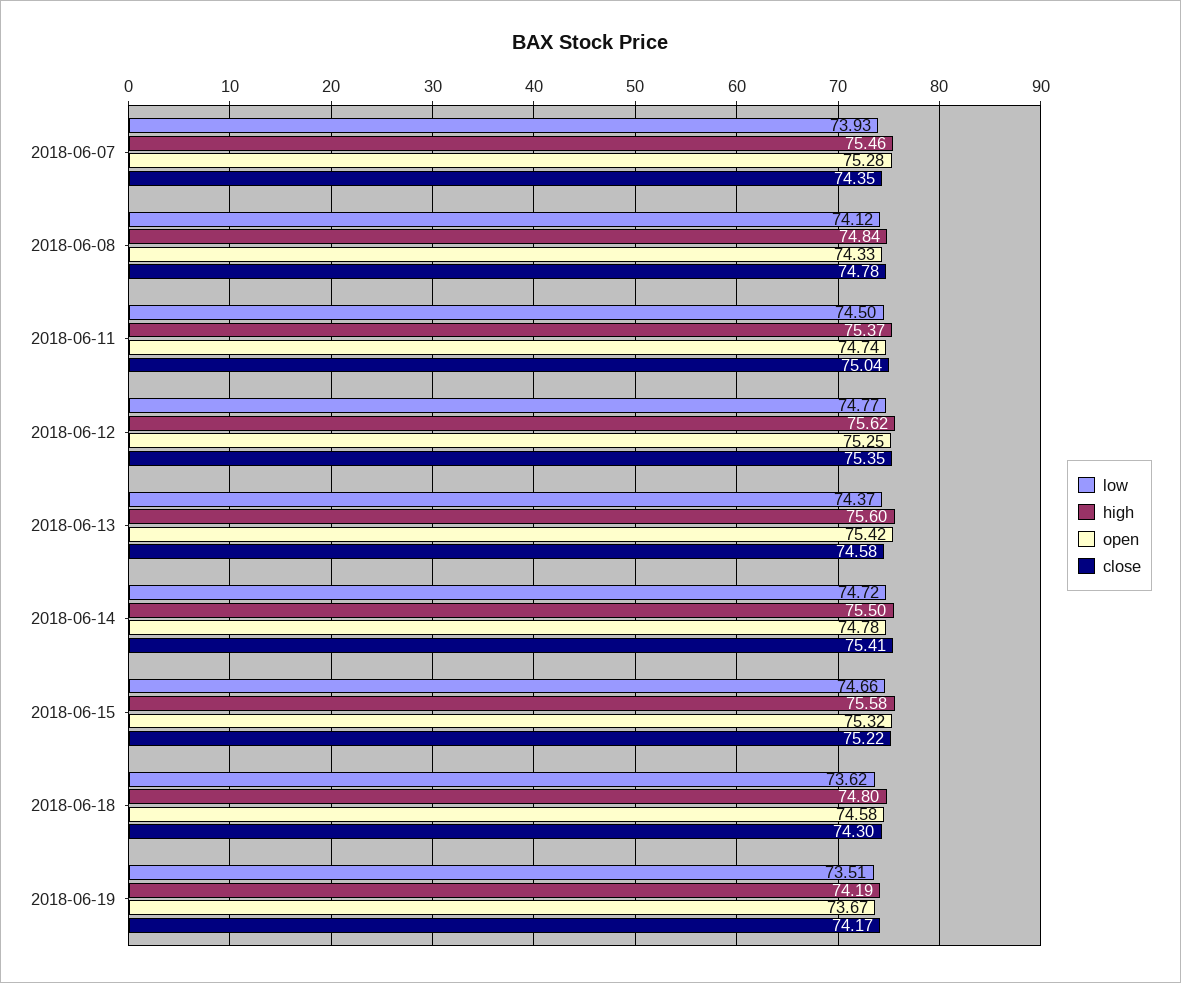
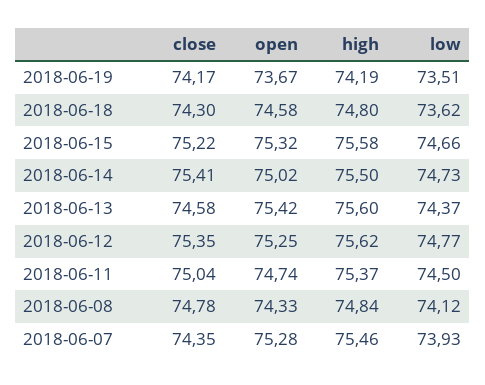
low, 2018-06-14: 74.72 -> 74.73
open, 2018-06-14: 74.78 -> 75.02

